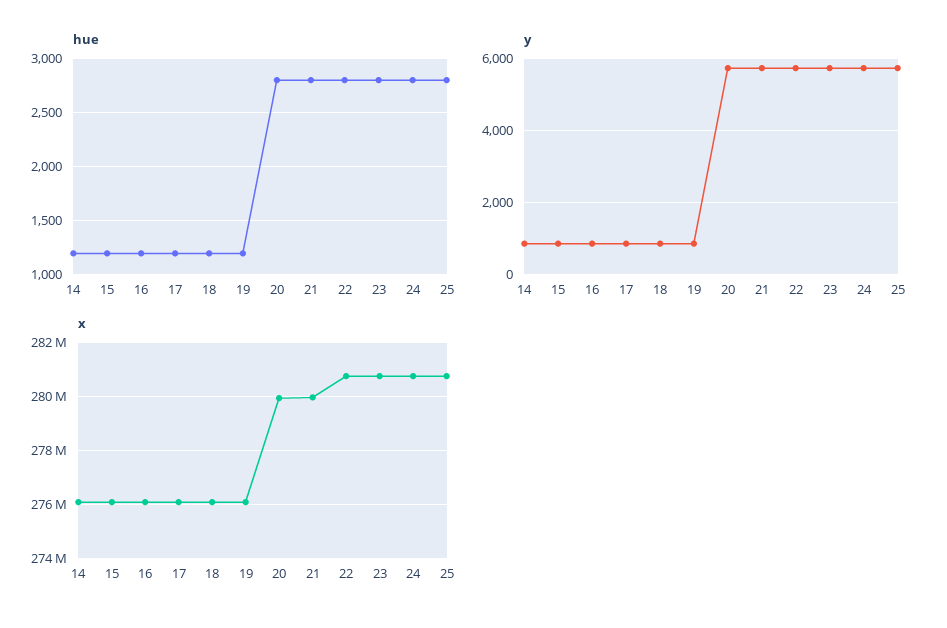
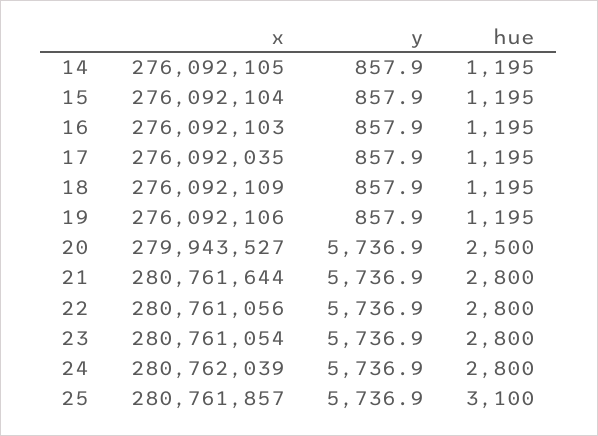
hue, 20: 2800 -> 2500
hue, 25: 2800 -> 3100
x, 21: 280000000 -> 280761644

